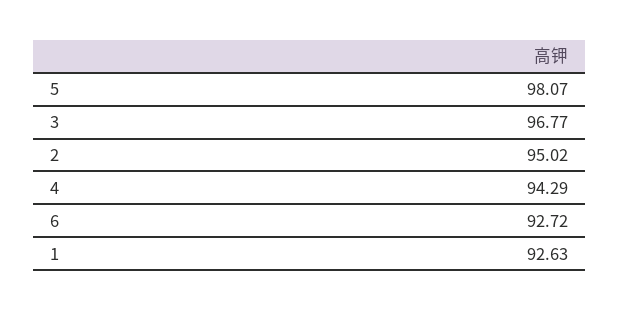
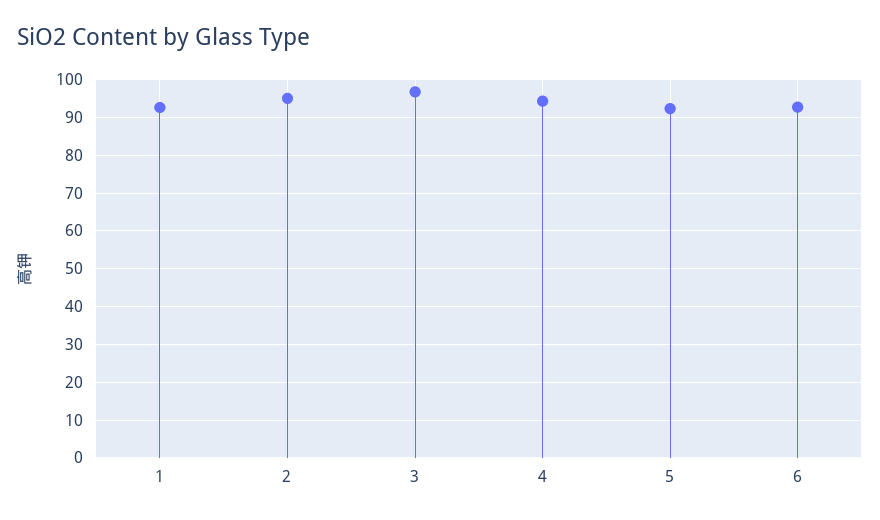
5: 98.07 -> 92

